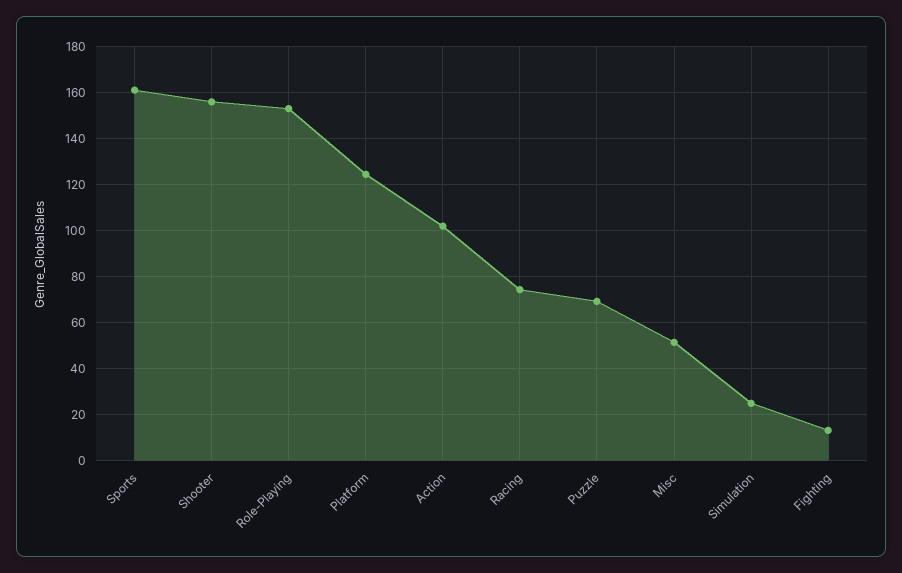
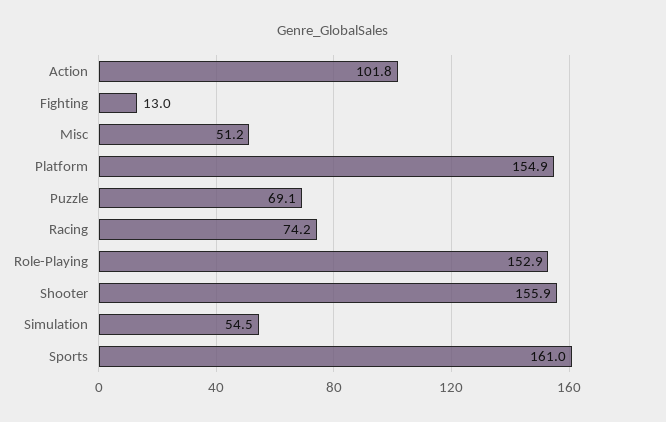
Platform: 125 -> 154.9
Simulation: 25 -> 54.5

